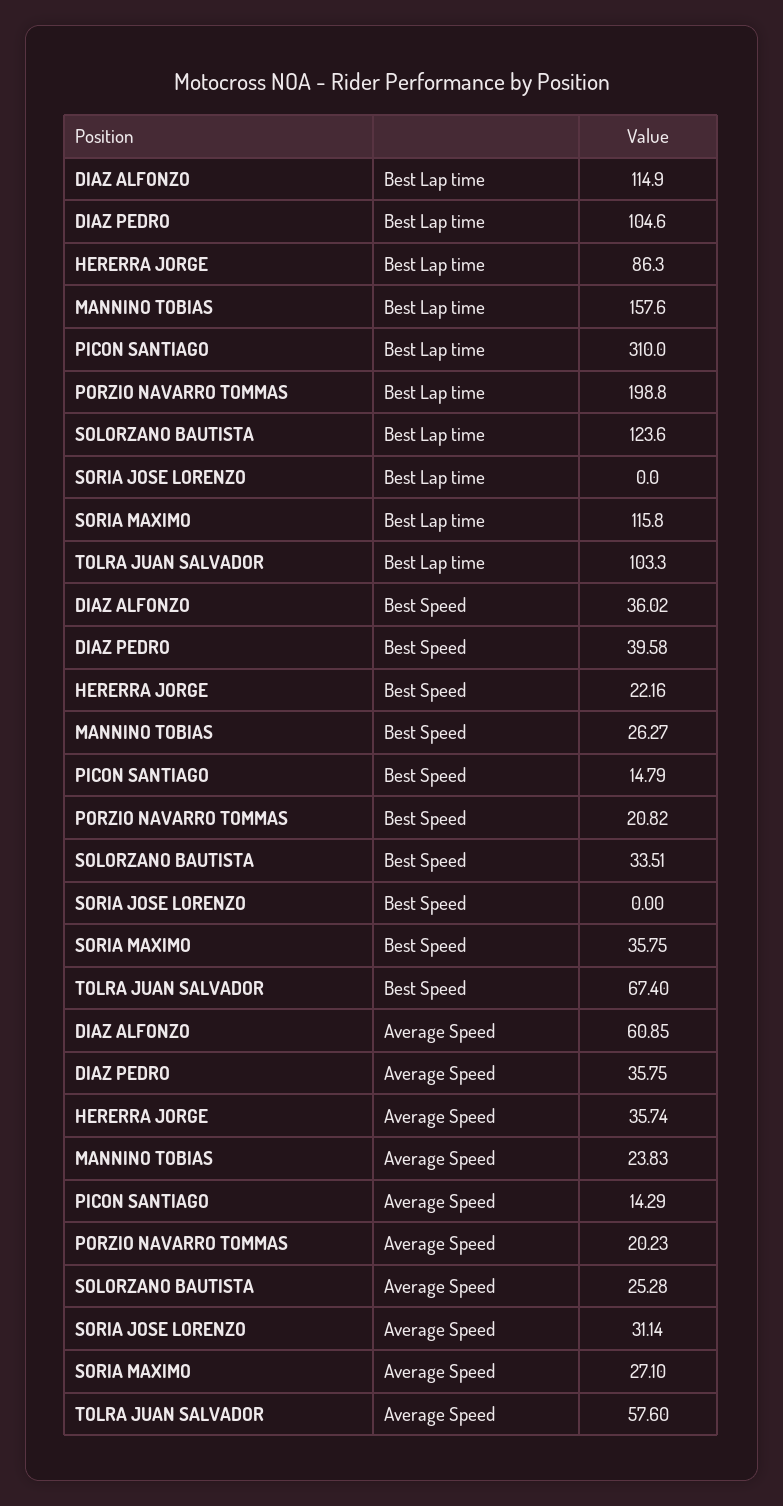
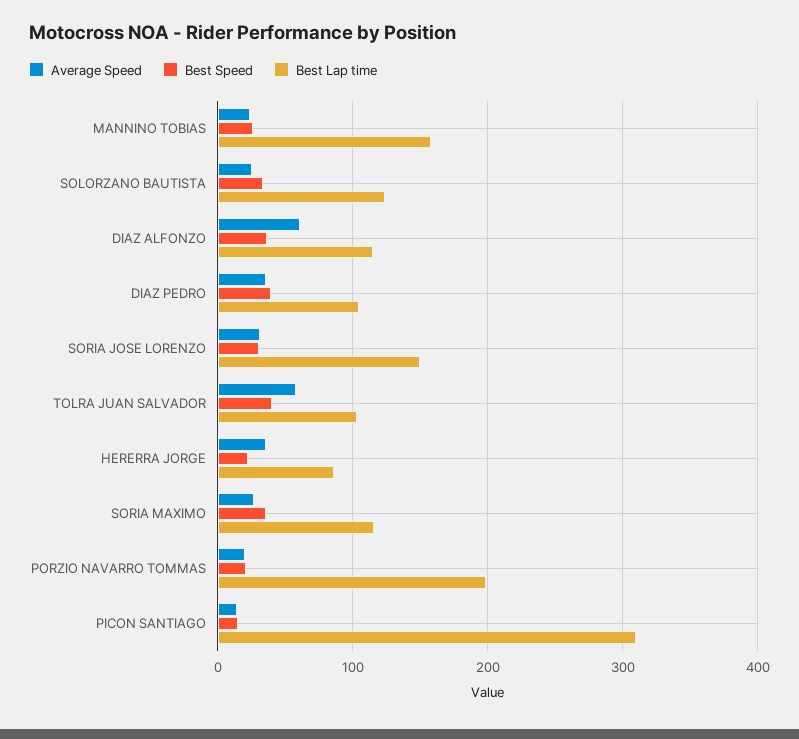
Best Lap time, SORIA JOSE LORENZO: 0 -> 150
Best Speed, SORIA JOSE LORENZO: 0 -> 30
Best Speed, TOLRA JUAN SALVADOR: 67.4 -> 40

